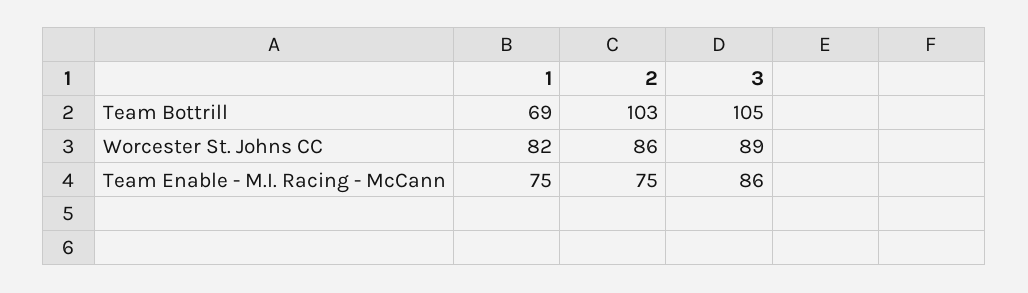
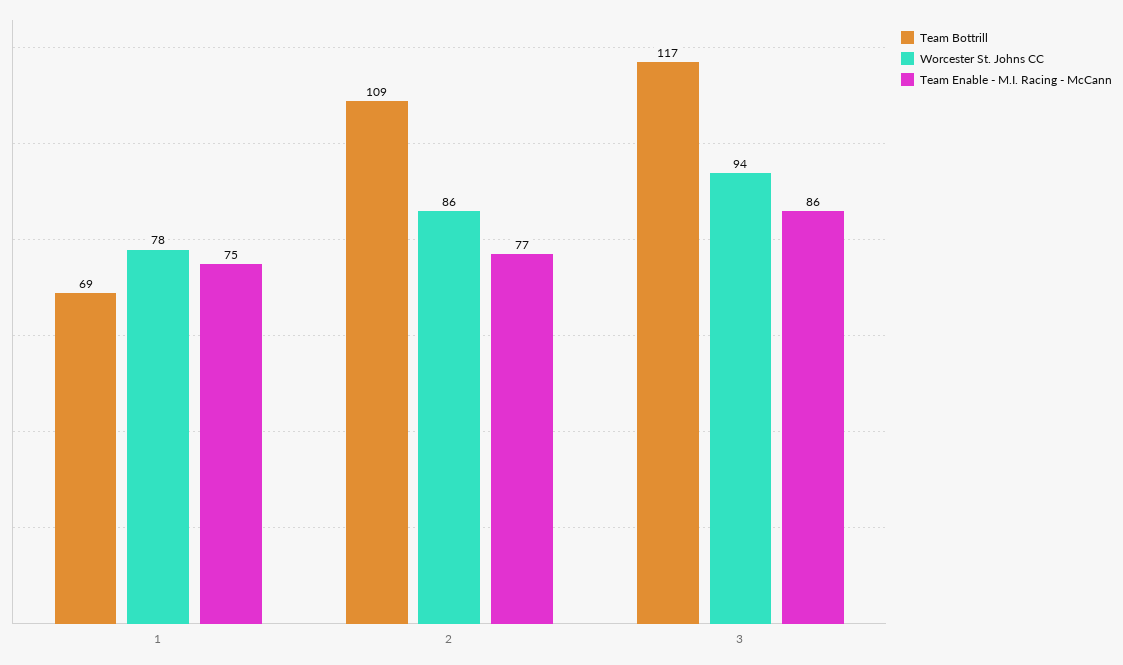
Team Bottrill, 2: 103 -> 109
Team Bottrill, 3: 105 -> 117
Worcester St. Johns CC, 1: 82 -> 78
Worcester St. Johns CC, 3: 89 -> 94
Team Enable - M.I. Racing - McCann, 2: 75 -> 77

